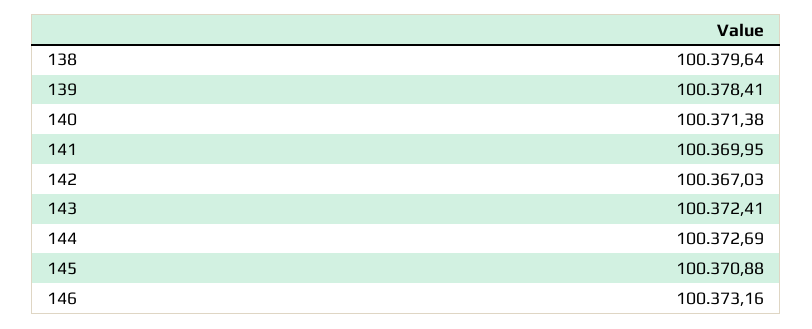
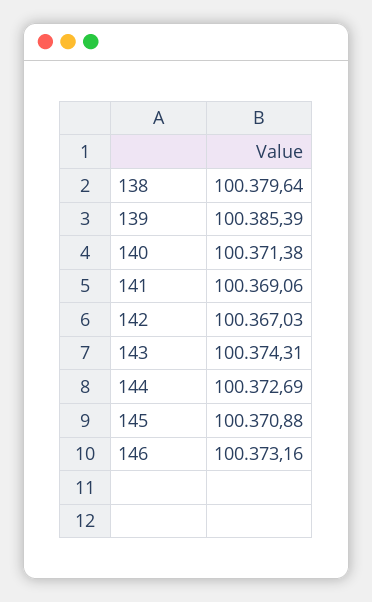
139: 100378.41 -> 100385.39
141: 100369.95 -> 100369.06
143: 100372.41 -> 100374.31

